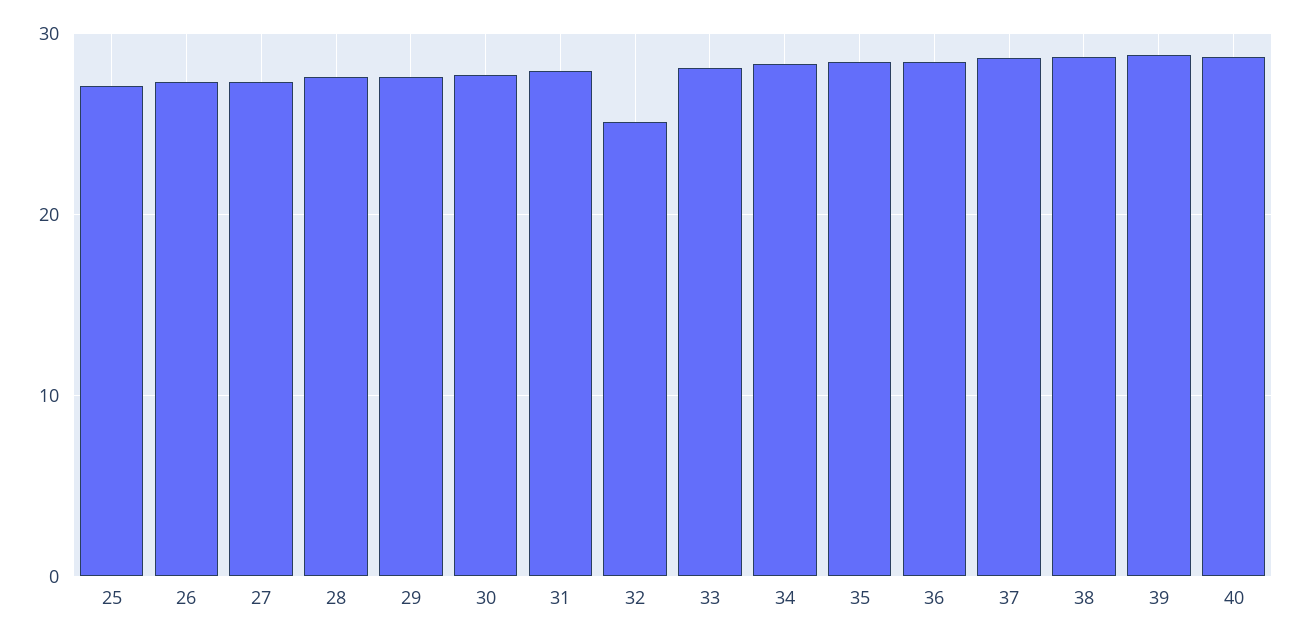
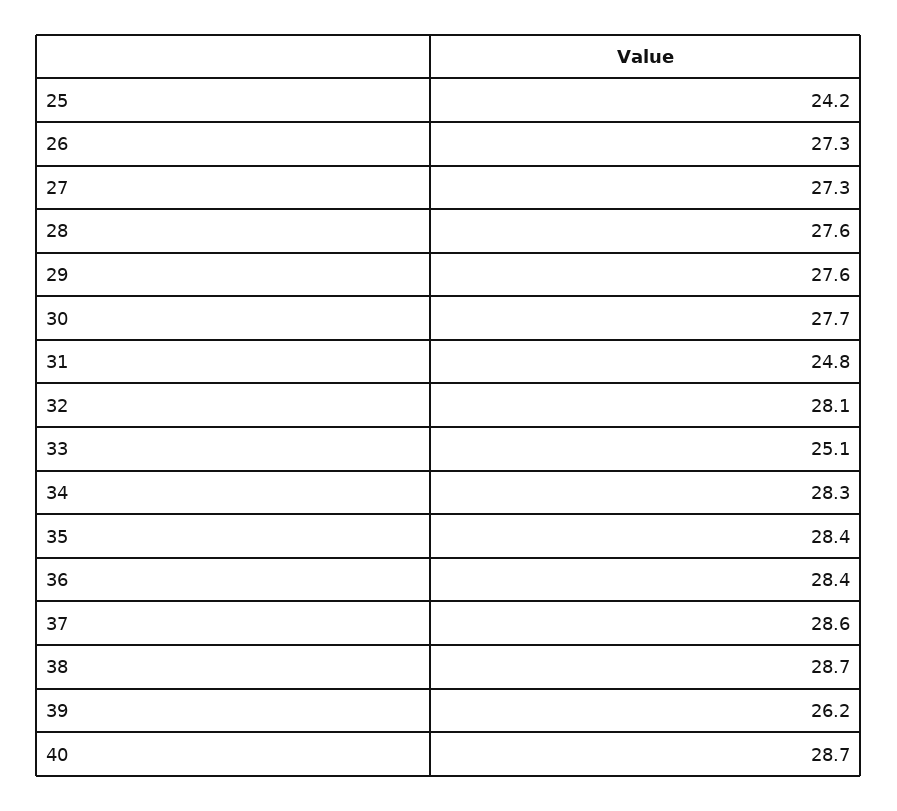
25: 27 -> 24.2
31: 28 -> 24.8
32: 25 -> 28.1
33: 28 -> 25.1
39: 29 -> 26.2

